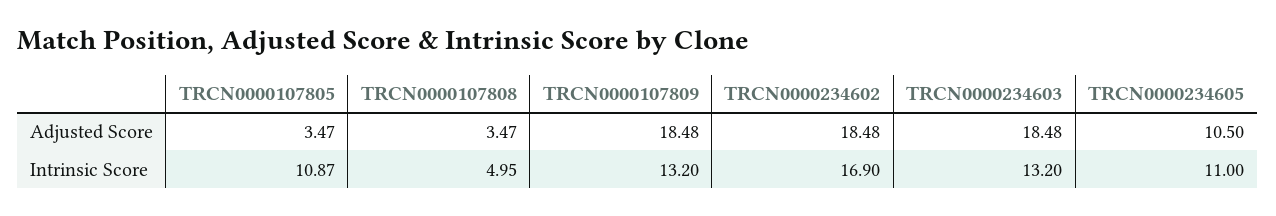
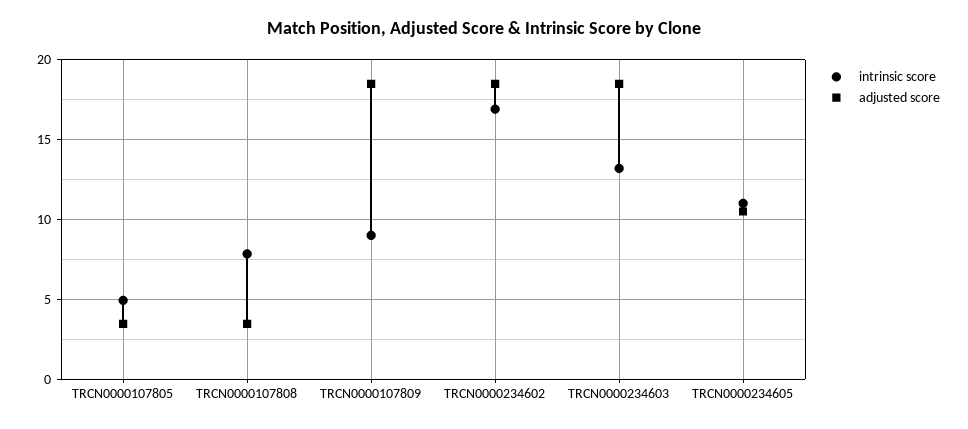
Intrinsic Score, TRCN0000107805: 10.87 -> 5
Intrinsic Score, TRCN0000107808: 4.95 -> 8
Intrinsic Score, TRCN0000107809: 13.2 -> 9

